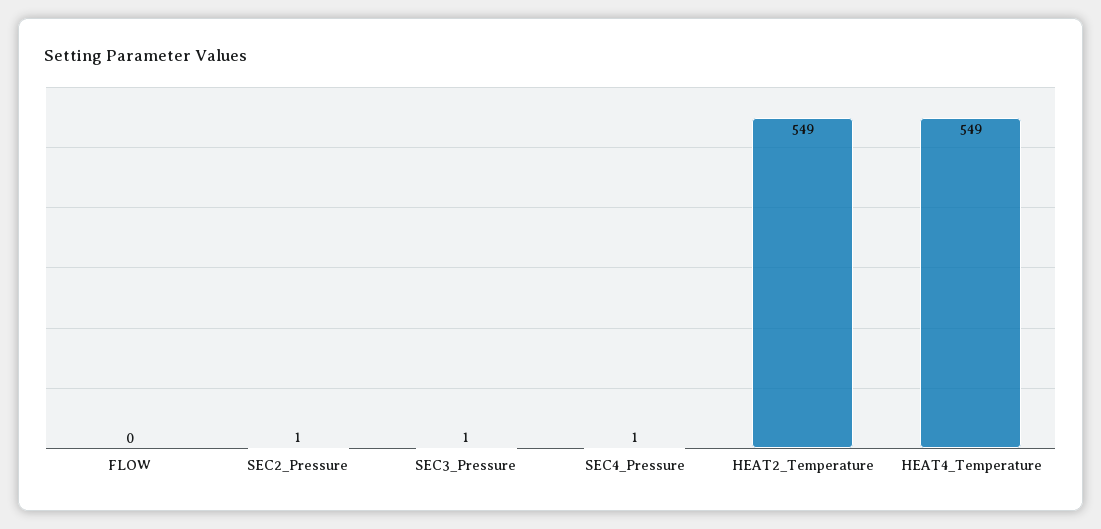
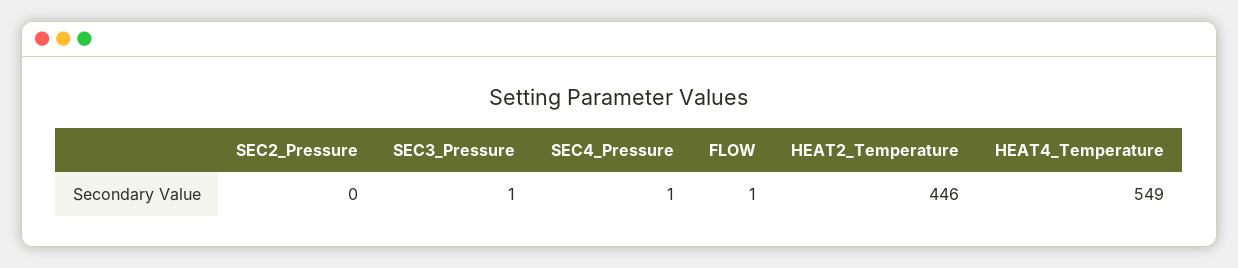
FLOW: 0 -> 1
SEC2_Pressure: 1 -> 0
HEAT2_Temperature: 549 -> 446

